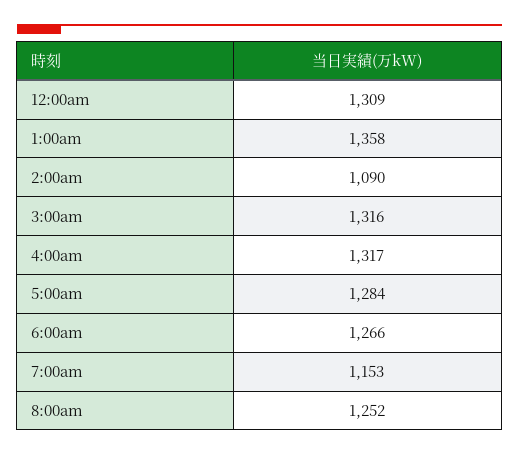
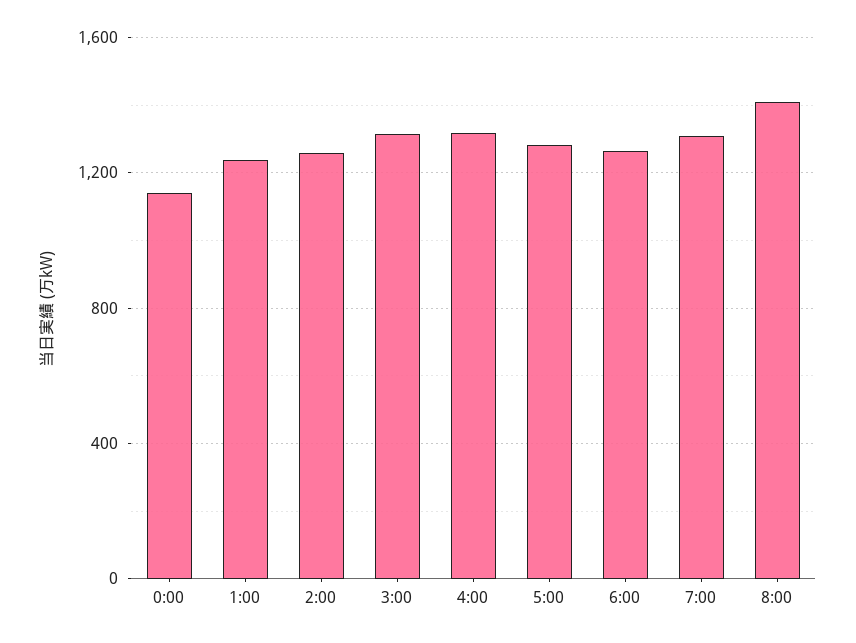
12:00am: 1309 -> 1150
1:00am: 1358 -> 1250
2:00am: 1090 -> 1250
7:00am: 1153 -> 1300
8:00am: 1252 -> 1400

